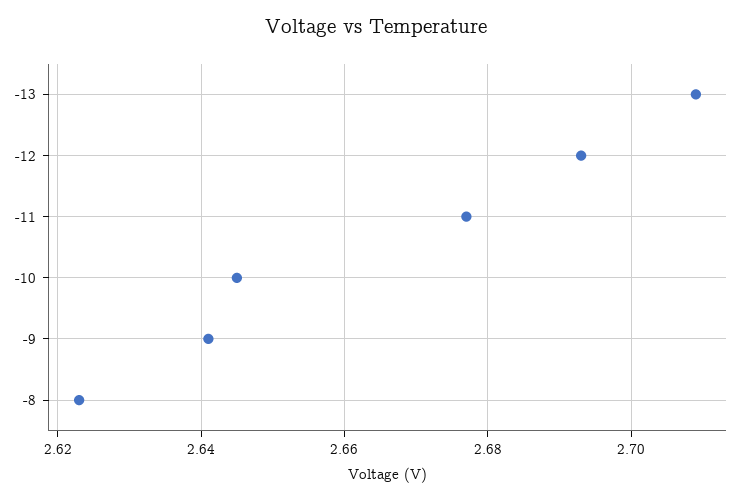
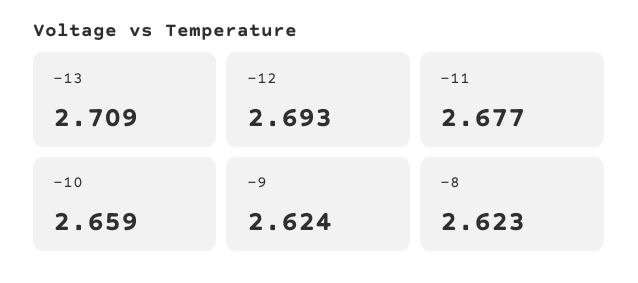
-10: 2.645 -> 2.659
-9: 2.64 -> 2.624

